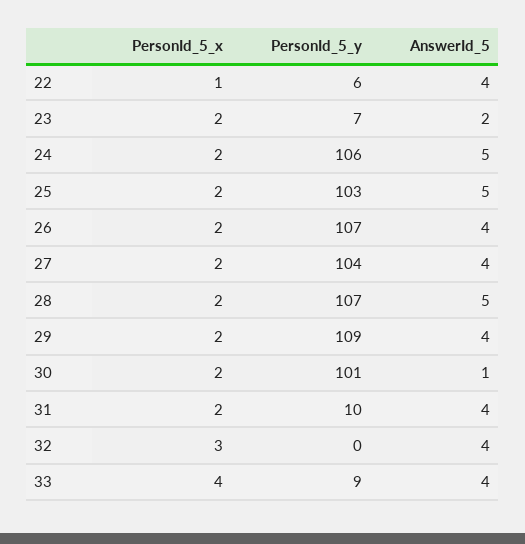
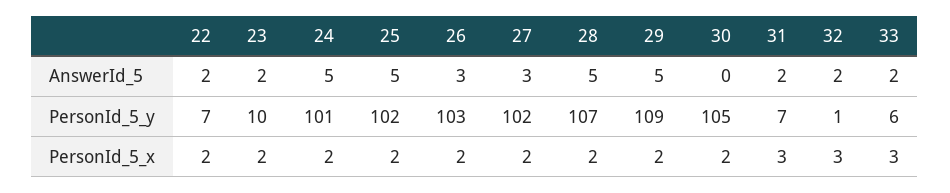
PersonId_5_x, 22: 1 -> 2
PersonId_5_y, 22: 6 -> 7
AnswerId_5, 22: 4 -> 2
PersonId_5_y, 23: 7 -> 10
PersonId_5_y, 24: 106 -> 101
PersonId_5_y, 25: 103 -> 102
PersonId_5_y, 26: 107 -> 103
AnswerId_5, 26: 4 -> 3
PersonId_5_y, 27: 104 -> 102
AnswerId_5, 27: 4 -> 3
AnswerId_5, 29: 4 -> 5
PersonId_5_y, 30: 101 -> 105
AnswerId_5, 30: 1 -> 0
PersonId_5_x, 31: 2 -> 3
PersonId_5_y, 31: 10 -> 7
AnswerId_5, 31: 4 -> 2
PersonId_5_y, 32: 0 -> 1
AnswerId_5, 32: 4 -> 2
PersonId_5_x, 33: 4 -> 3
PersonId_5_y, 33: 9 -> 6
AnswerId_5, 33: 4 -> 2

